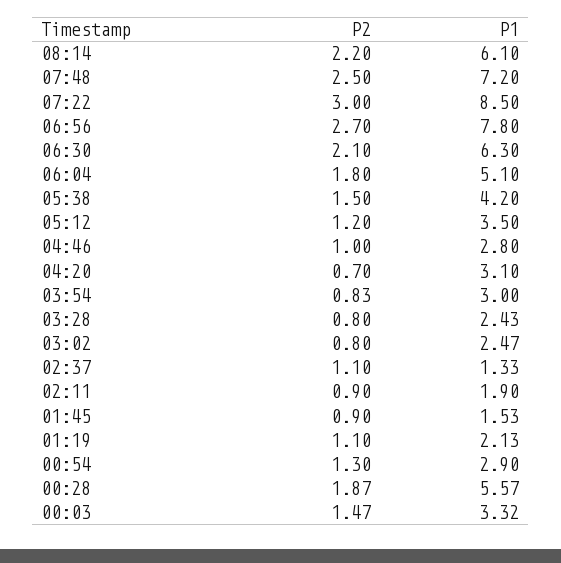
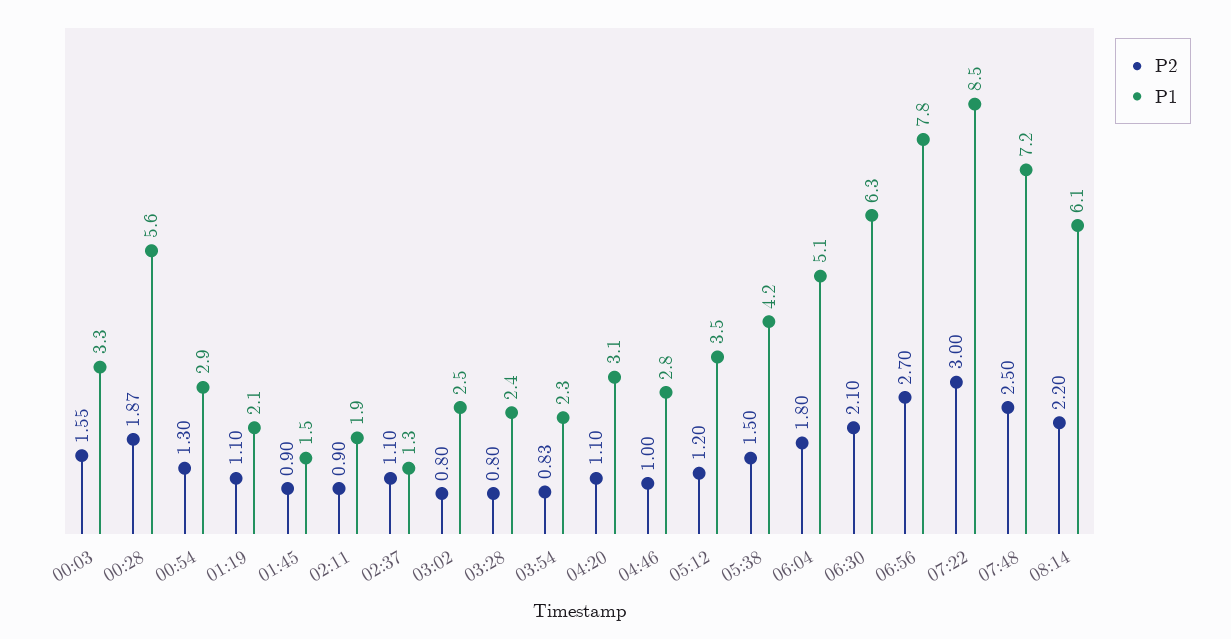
P2, 04:20: 0.7 -> 1.1
P1, 03:54: 3 -> 2.3
P2, 00:03: 1.47 -> 1.55

